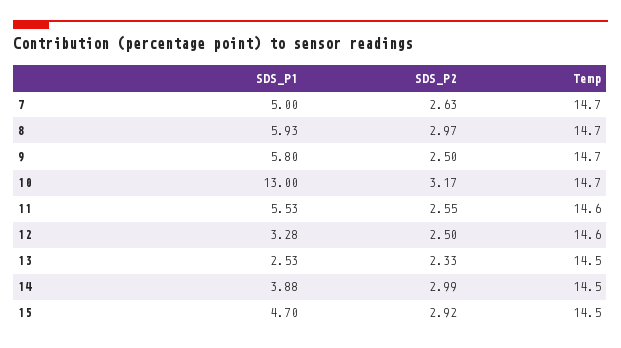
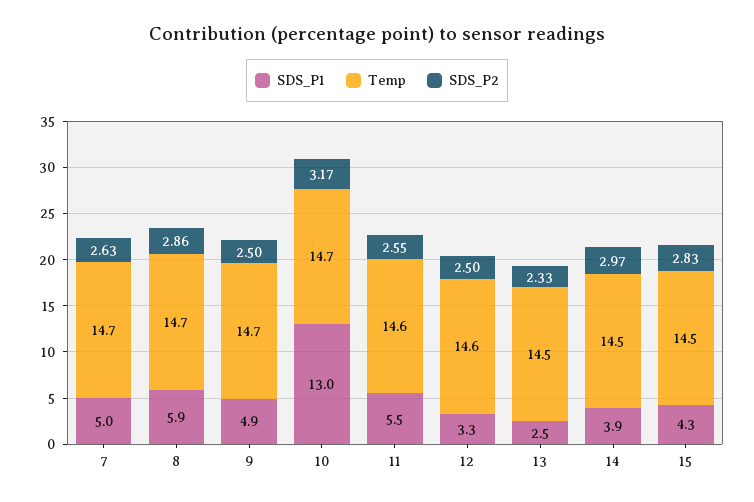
SDS_P2, 8: 2.97 -> 2.86
SDS_P1, 9: 5.8 -> 4.9
SDS_P2, 14: 2.99 -> 2.97
SDS_P1, 15: 4.7 -> 4.3
SDS_P2, 15: 2.92 -> 2.83

